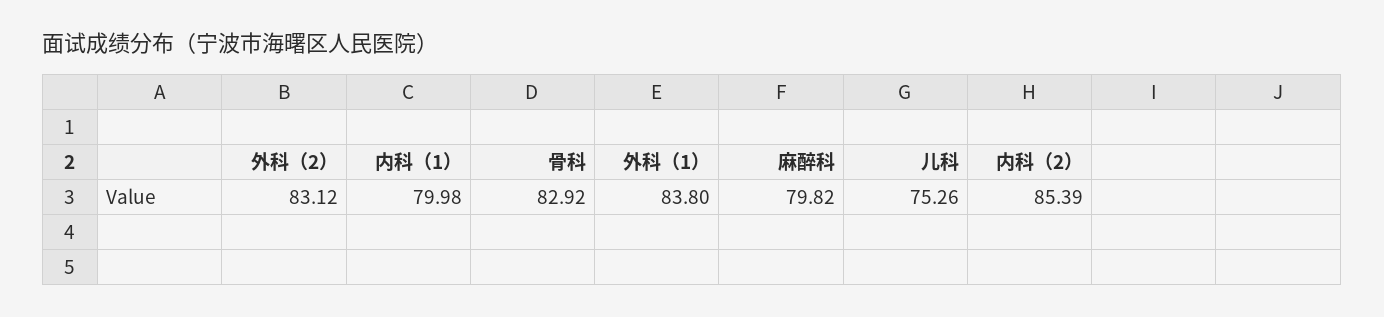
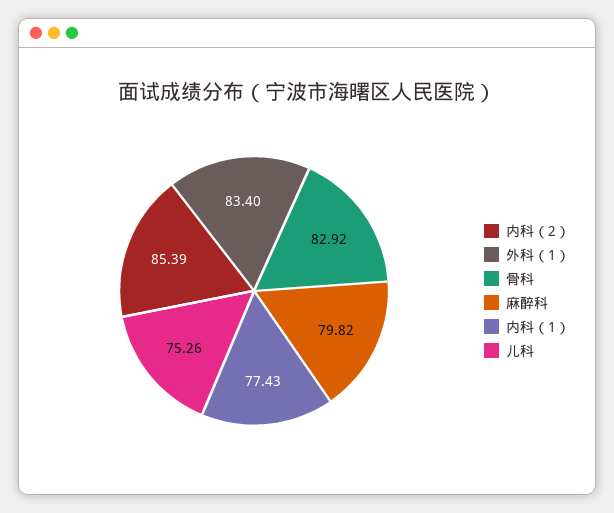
外科（2）: 83.12 -> none
内科（1）: 79.98 -> 77.43
外科（1）: 83.8 -> 83.4

